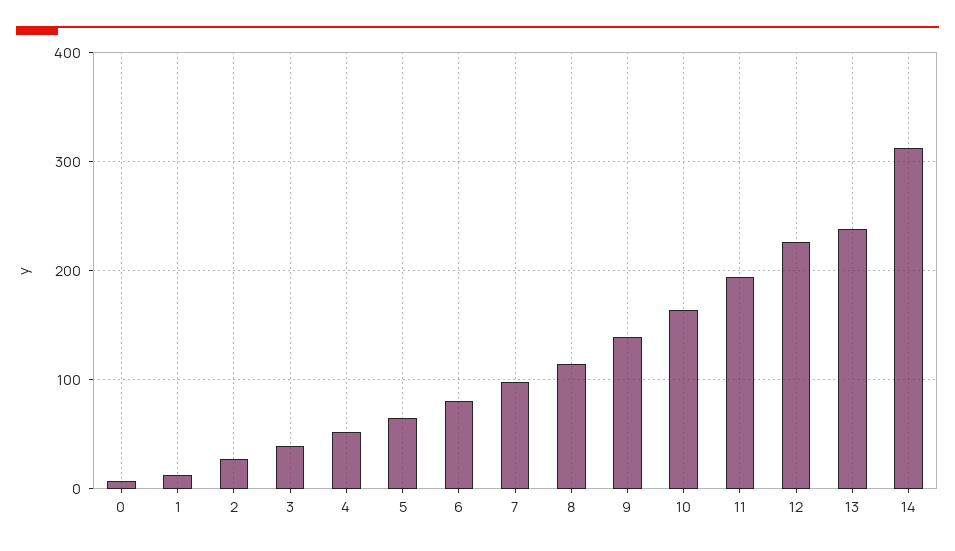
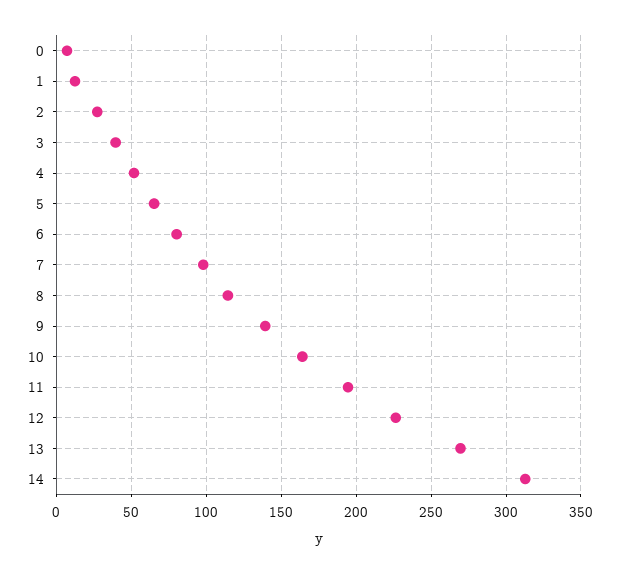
13: 240 -> 270

